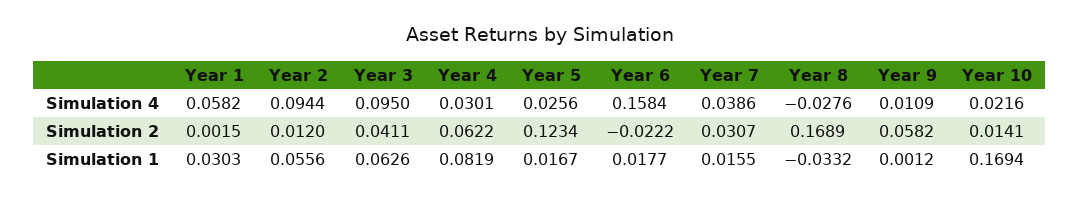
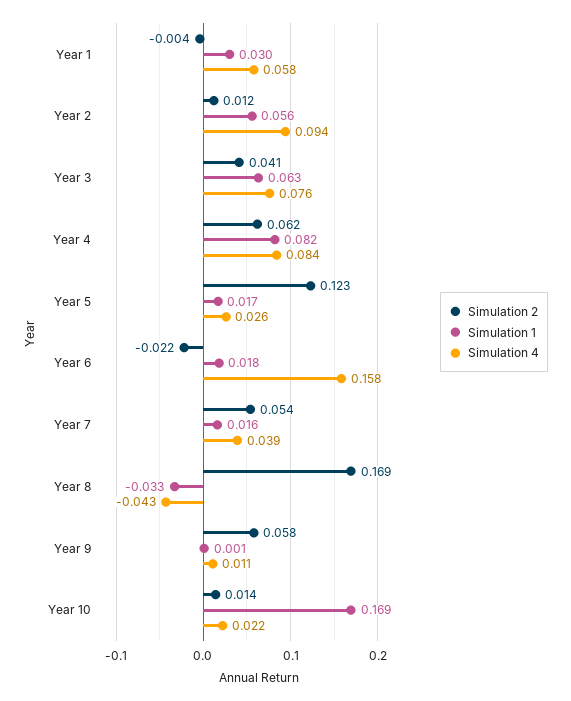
Simulation 4, Year 3: 0.095 -> 0.076
Simulation 4, Year 4: 0.0301 -> 0.084
Simulation 4, Year 8: -0.0276 -> -0.043
Simulation 2, Year 1: 0.0015 -> -0.004
Simulation 2, Year 7: 0.0307 -> 0.054

